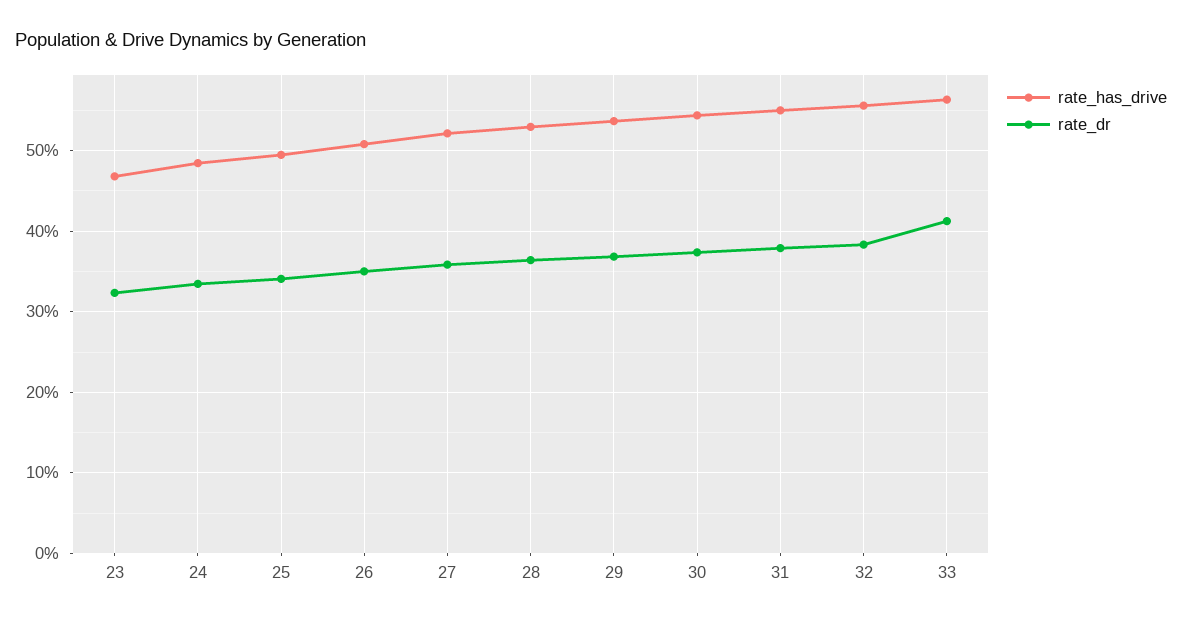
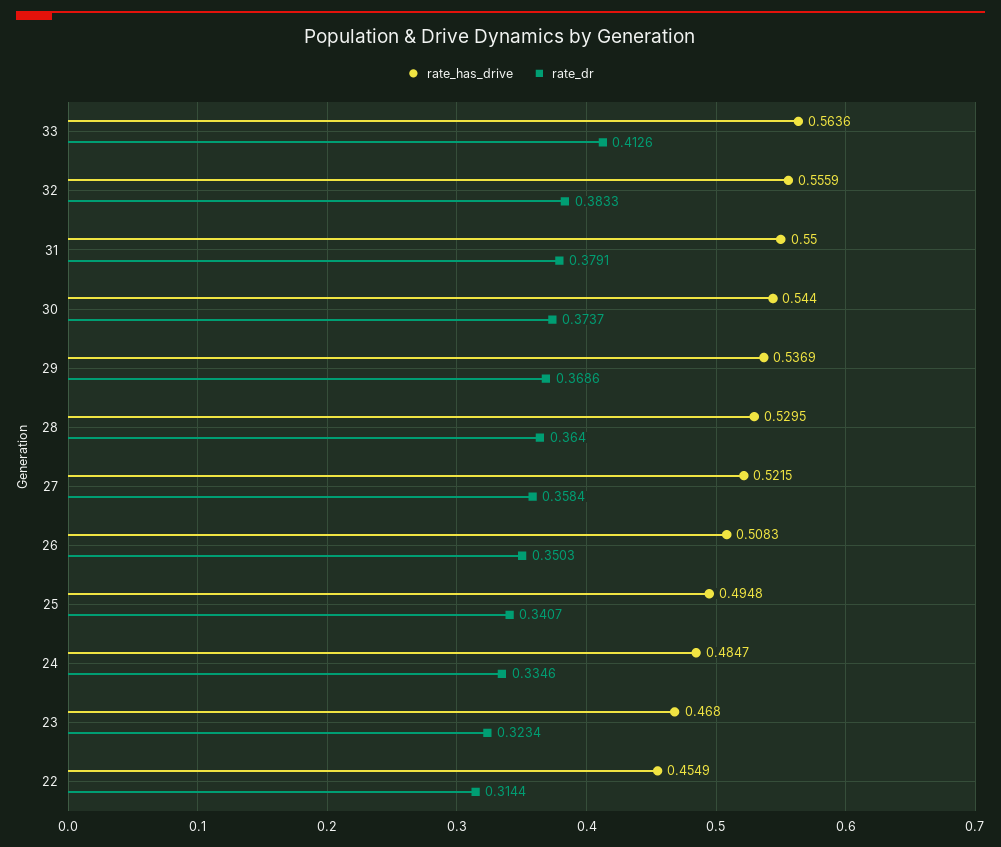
rate_has_drive, 22: none -> 0.4549
rate_dr, 22: none -> 0.3144

